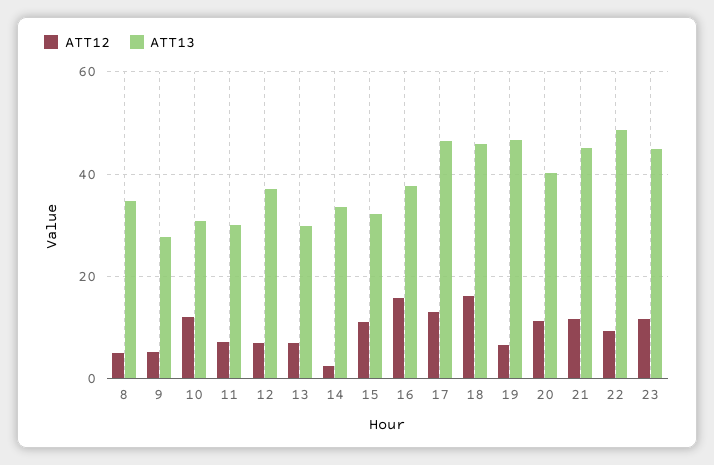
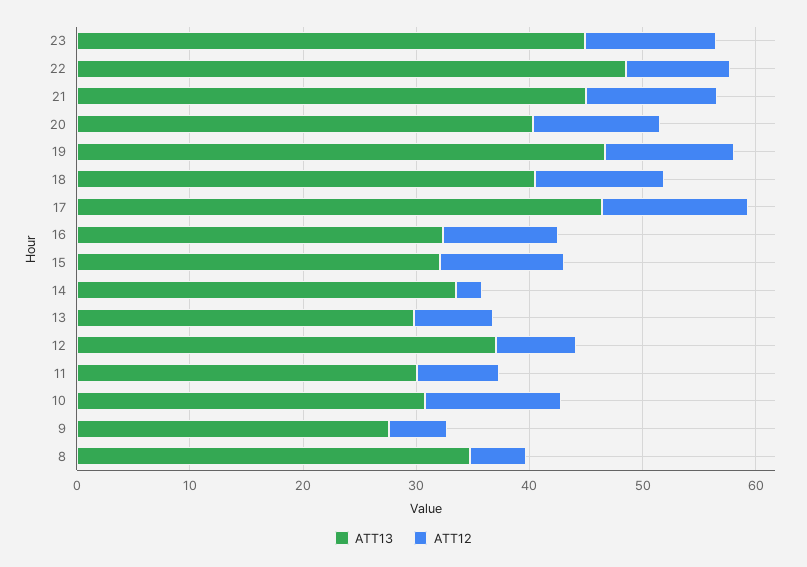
ATT12, 16: 16 -> 10
ATT13, 16: 38 -> 32
ATT12, 18: 16 -> 12
ATT13, 18: 46 -> 40
ATT12, 19: 6 -> 12

